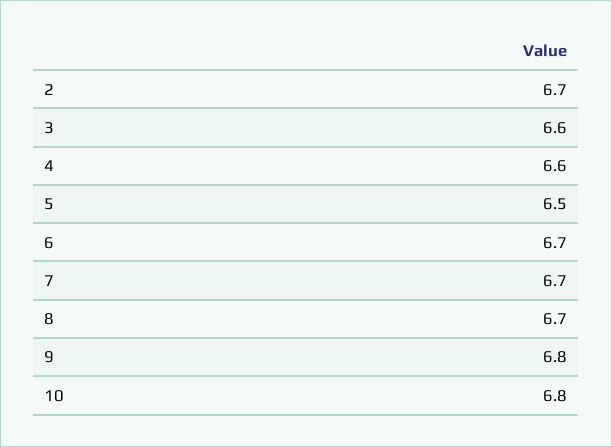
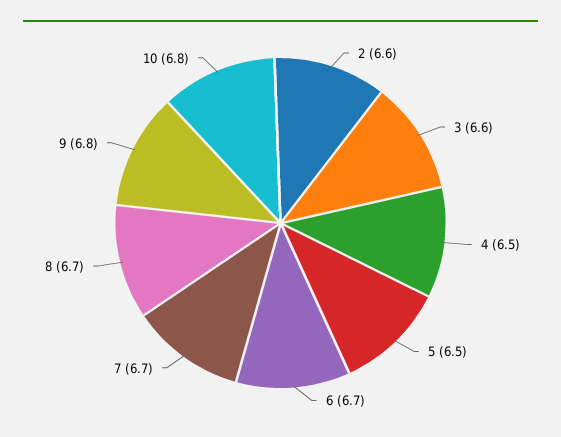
2: 6.7 -> 6.6
4: 6.6 -> 6.5

